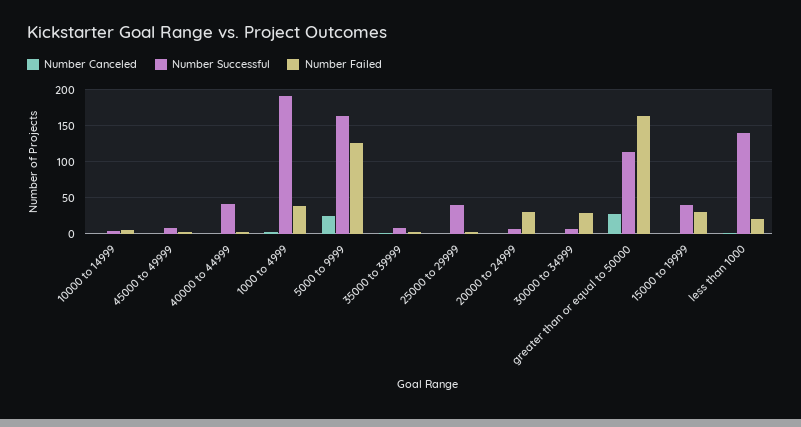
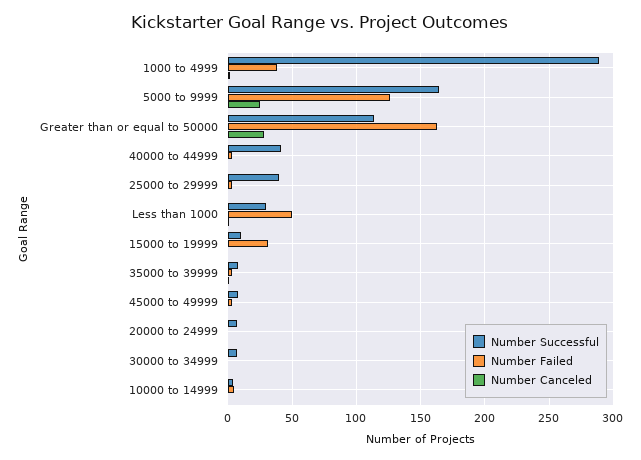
Number Successful, 1000 to 4999: 190 -> 290
Number Failed, 20000 to 24999: 30 -> 0
Number Failed, 30000 to 34999: 30 -> 0
Number Successful, 15000 to 19999: 40 -> 10
Number Successful, less than 1000: 140 -> 30
Number Failed, less than 1000: 20 -> 50

